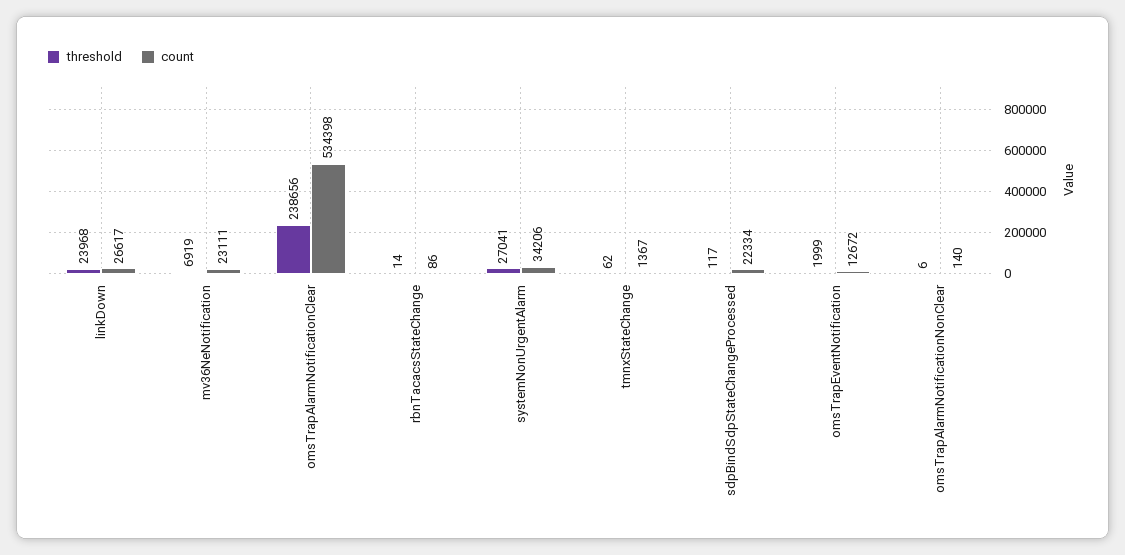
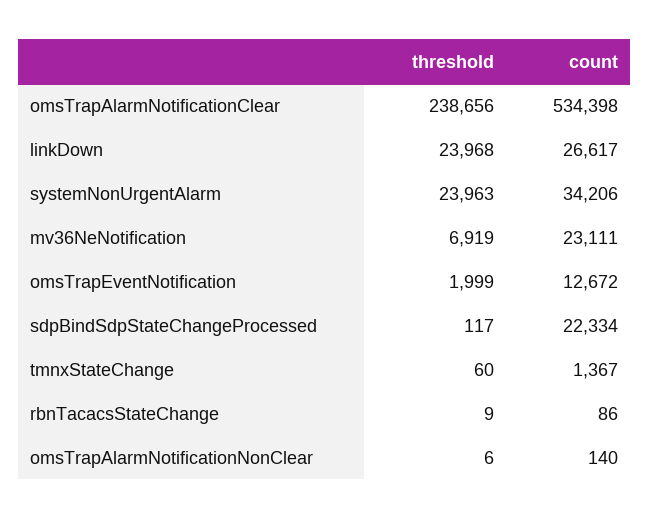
threshold, rbnTacacsStateChange: 14 -> 9
threshold, systemNonUrgentAlarm: 27041 -> 23963
threshold, tmnxStateChange: 62 -> 60

